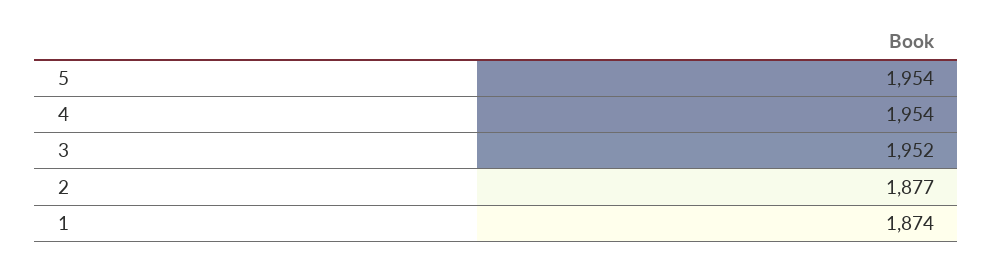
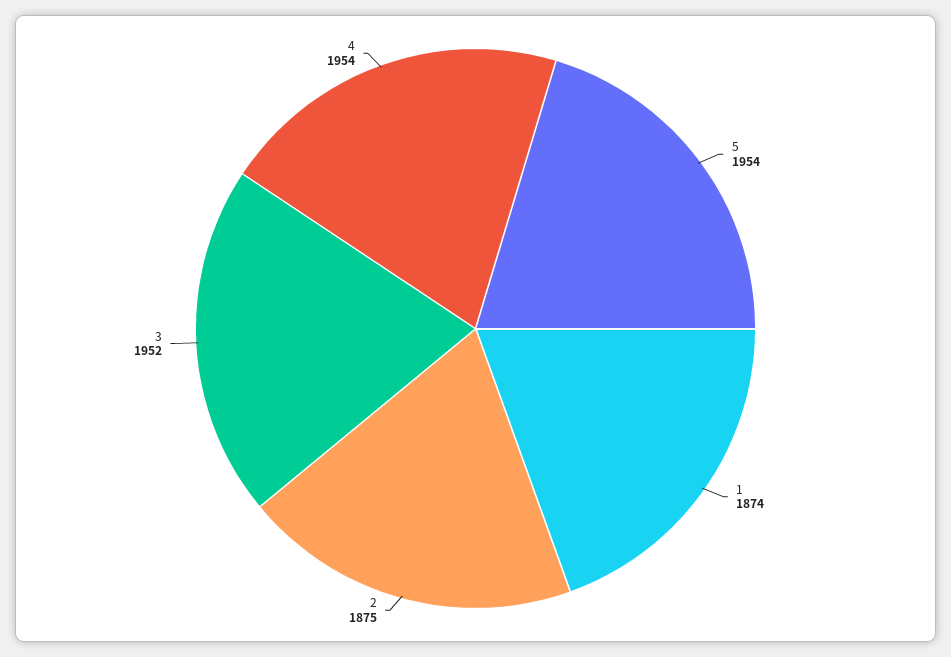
2: 1877 -> 1875

